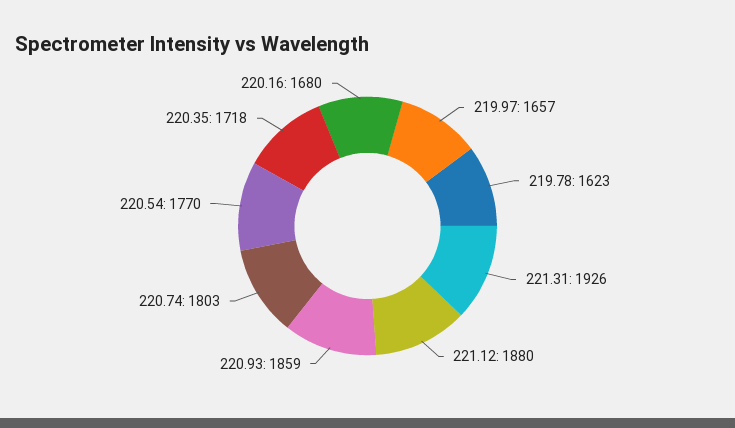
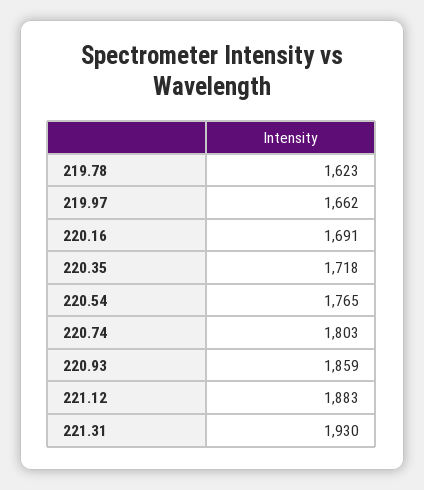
219.97: 1657 -> 1662
221.31: 1926 -> 1930
221.12: 1880 -> 1883
220.54: 1770 -> 1765
220.16: 1680 -> 1691

